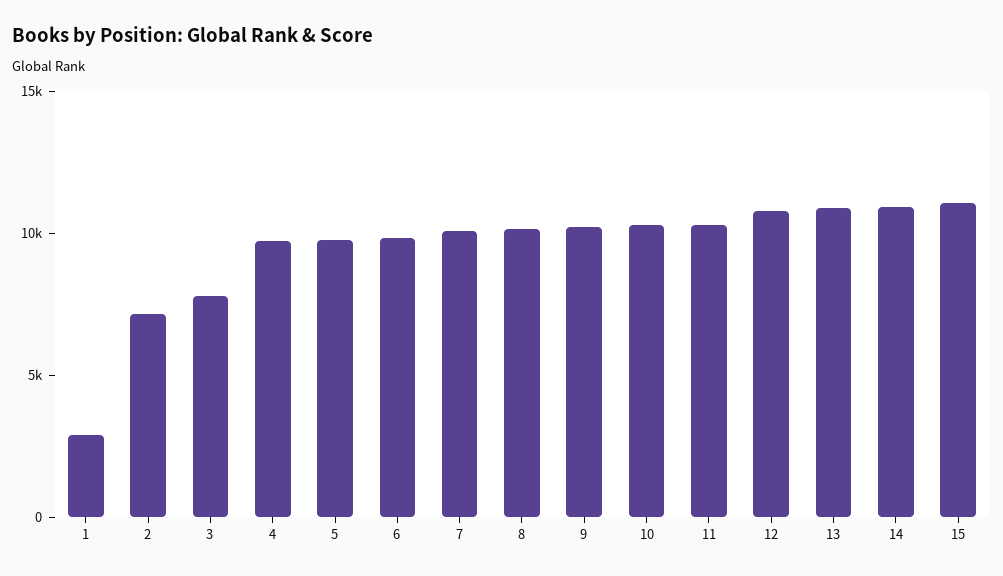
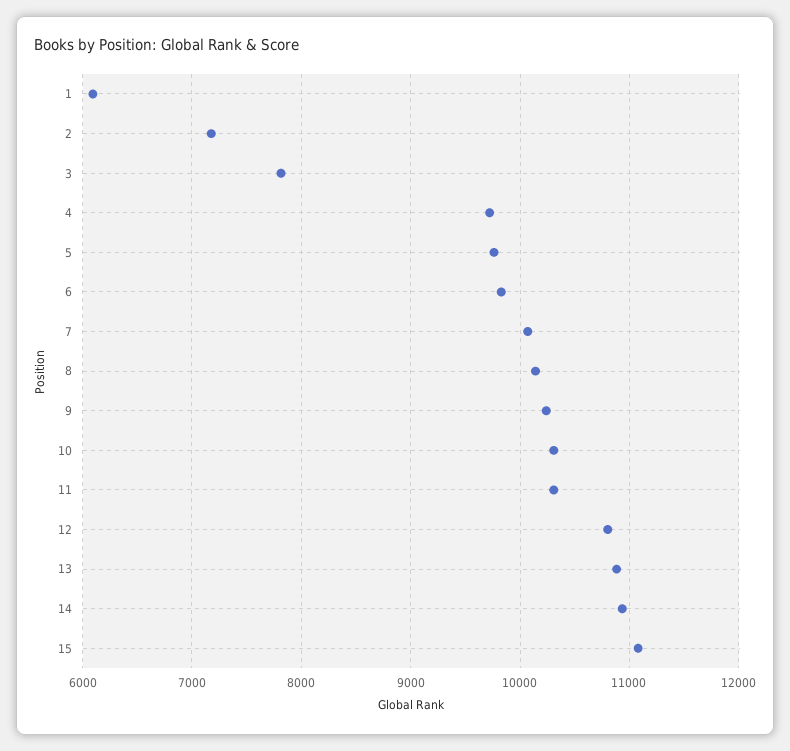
1: 3000 -> 6100

